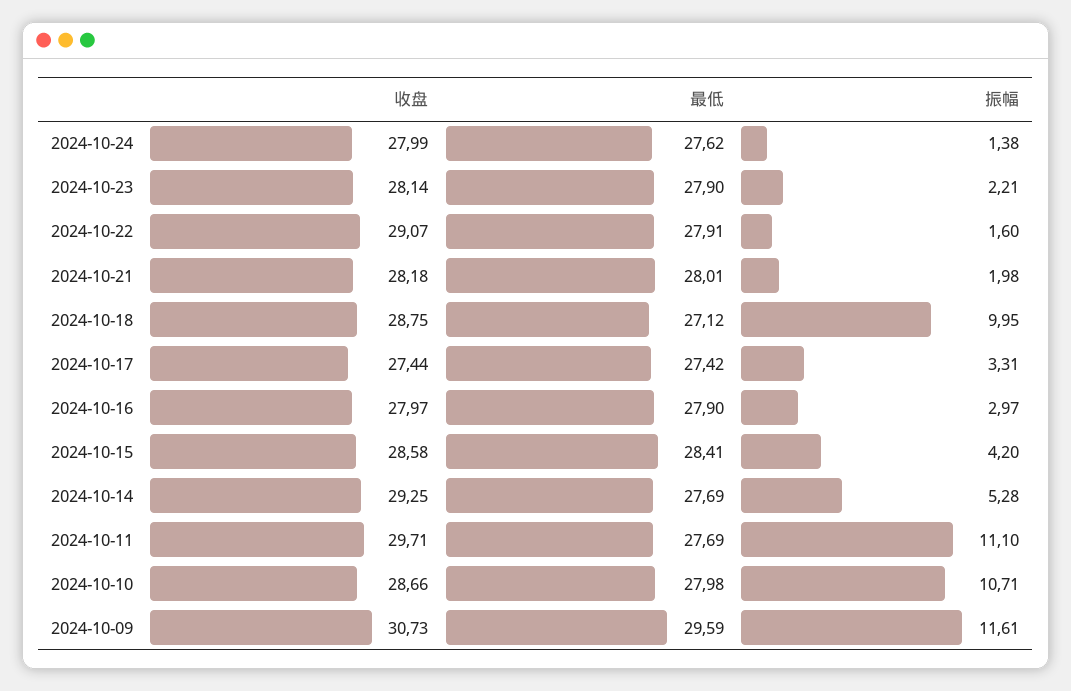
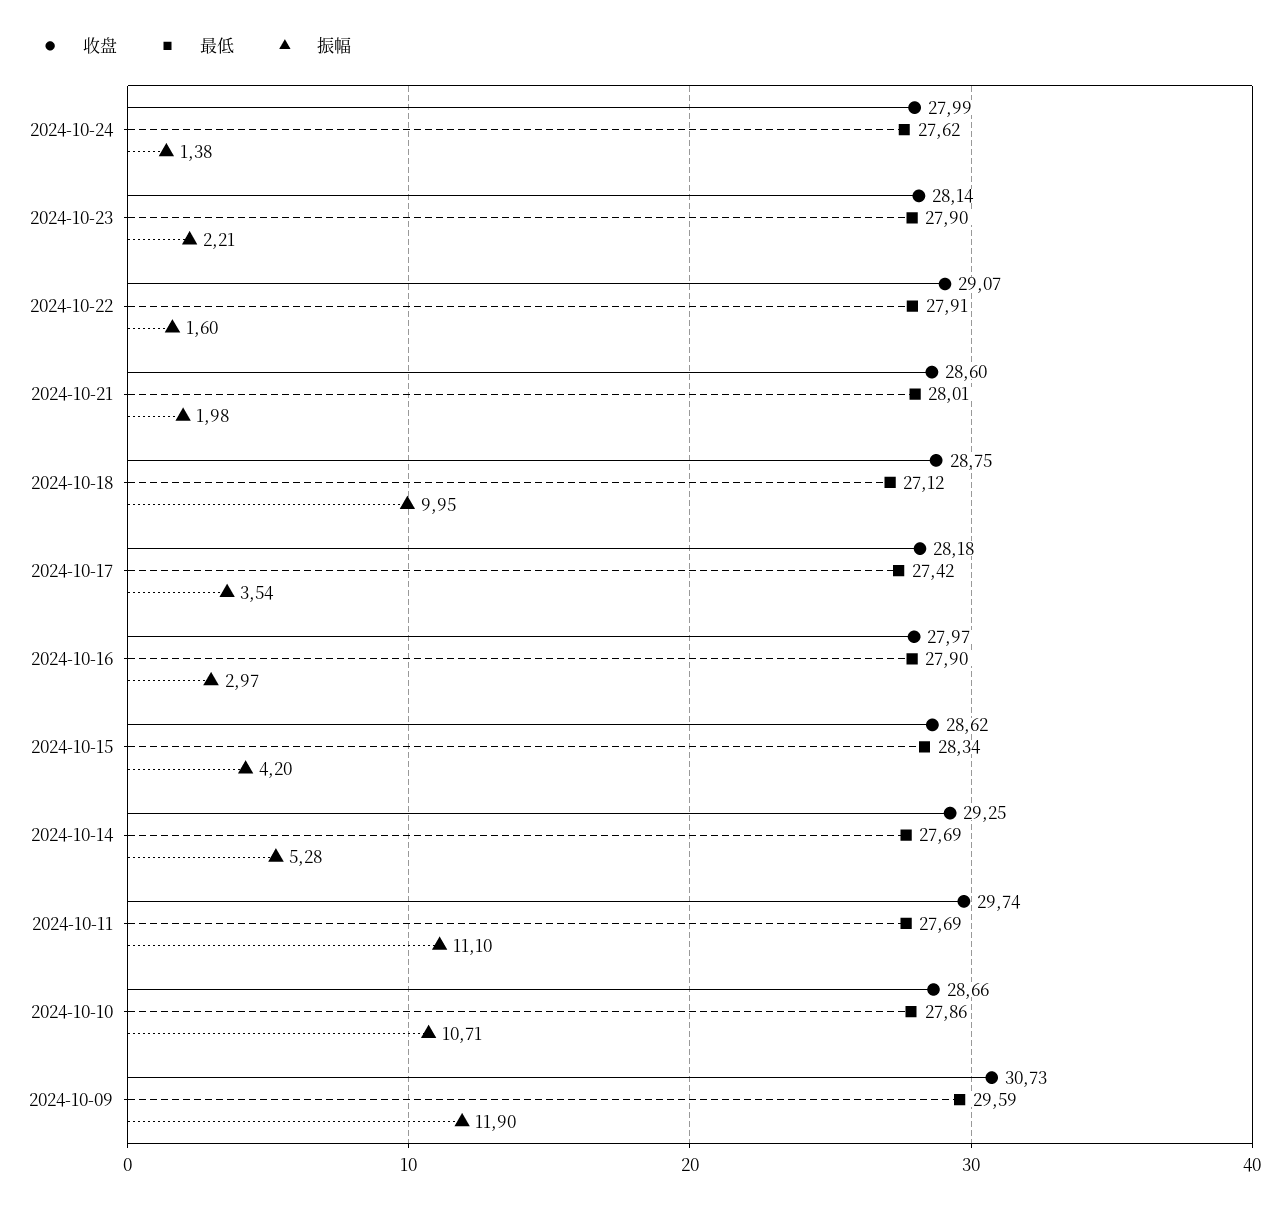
收盘, 2024-10-21: 28.18 -> 28.6
收盘, 2024-10-17: 27.44 -> 28.18
振幅, 2024-10-17: 3.31 -> 3.54
收盘, 2024-10-15: 28.58 -> 28.62
最低, 2024-10-15: 28.41 -> 28.34
收盘, 2024-10-11: 29.71 -> 29.74
最低, 2024-10-10: 27.98 -> 27.86
振幅, 2024-10-09: 11.61 -> 11.9

